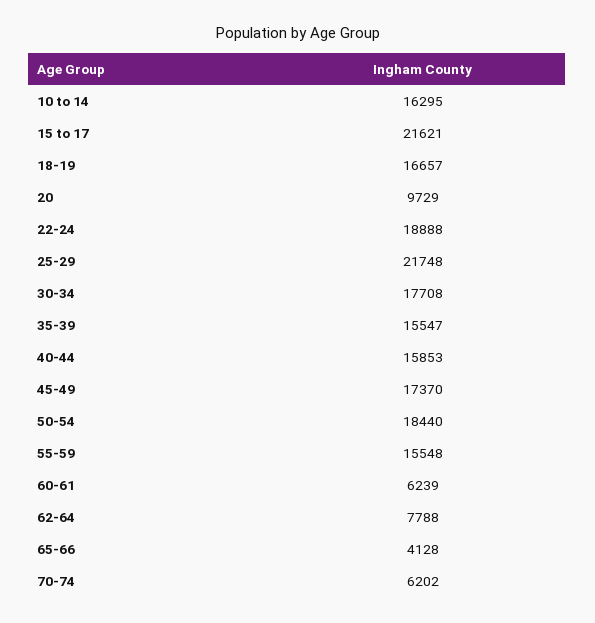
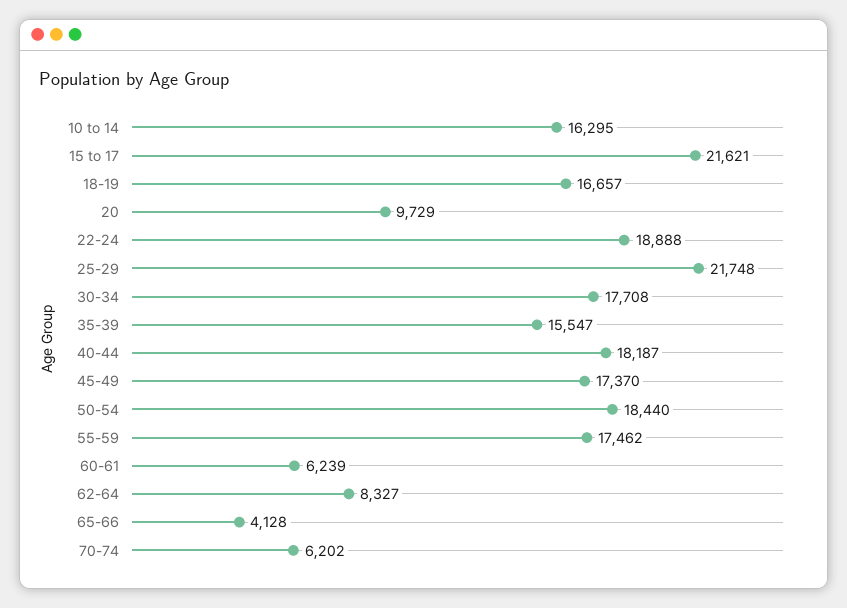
40-44: 15853 -> 18187
55-59: 15548 -> 17462
62-64: 7788 -> 8327

